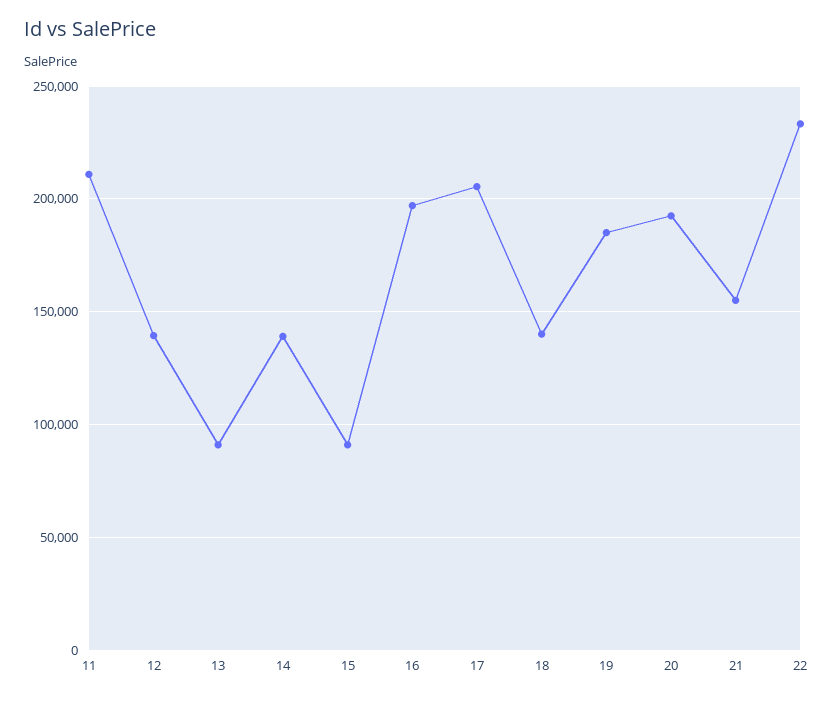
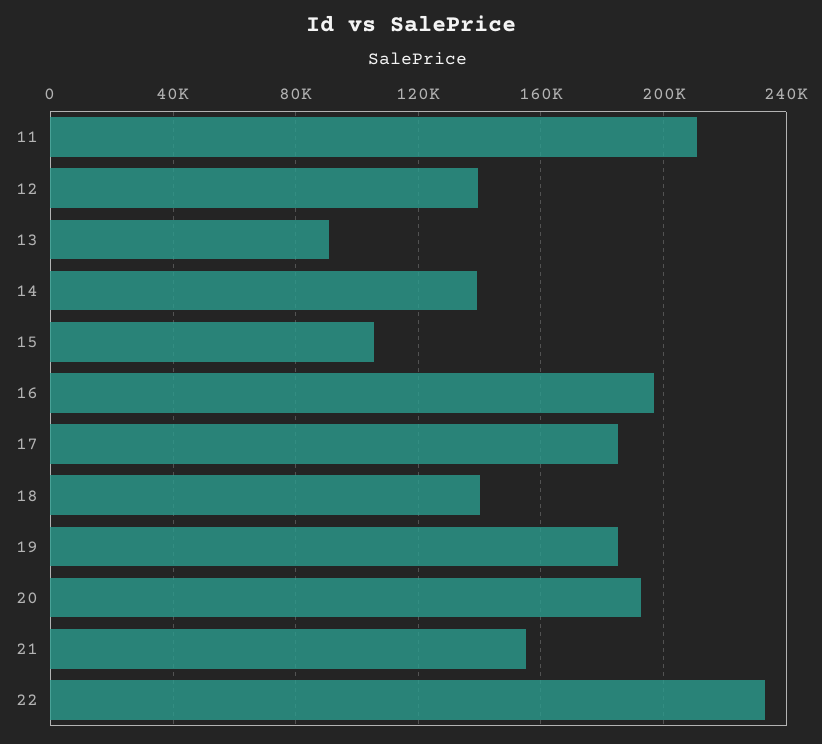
15: 90000 -> 105000
17: 205000 -> 185000

